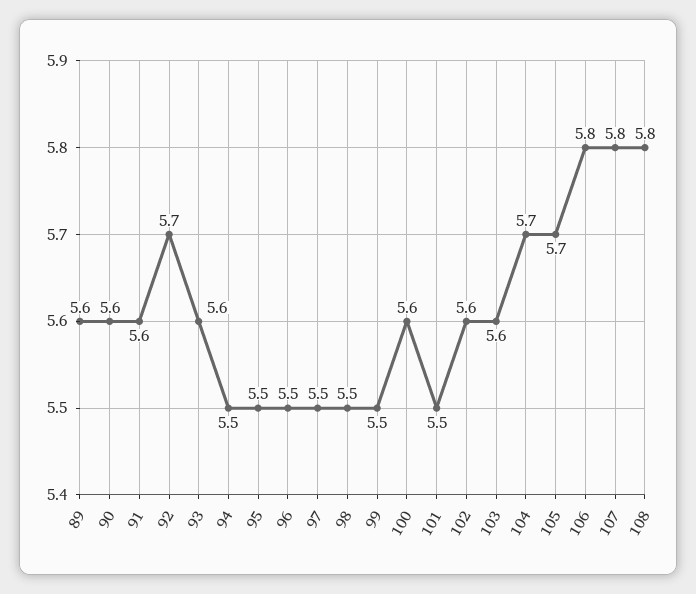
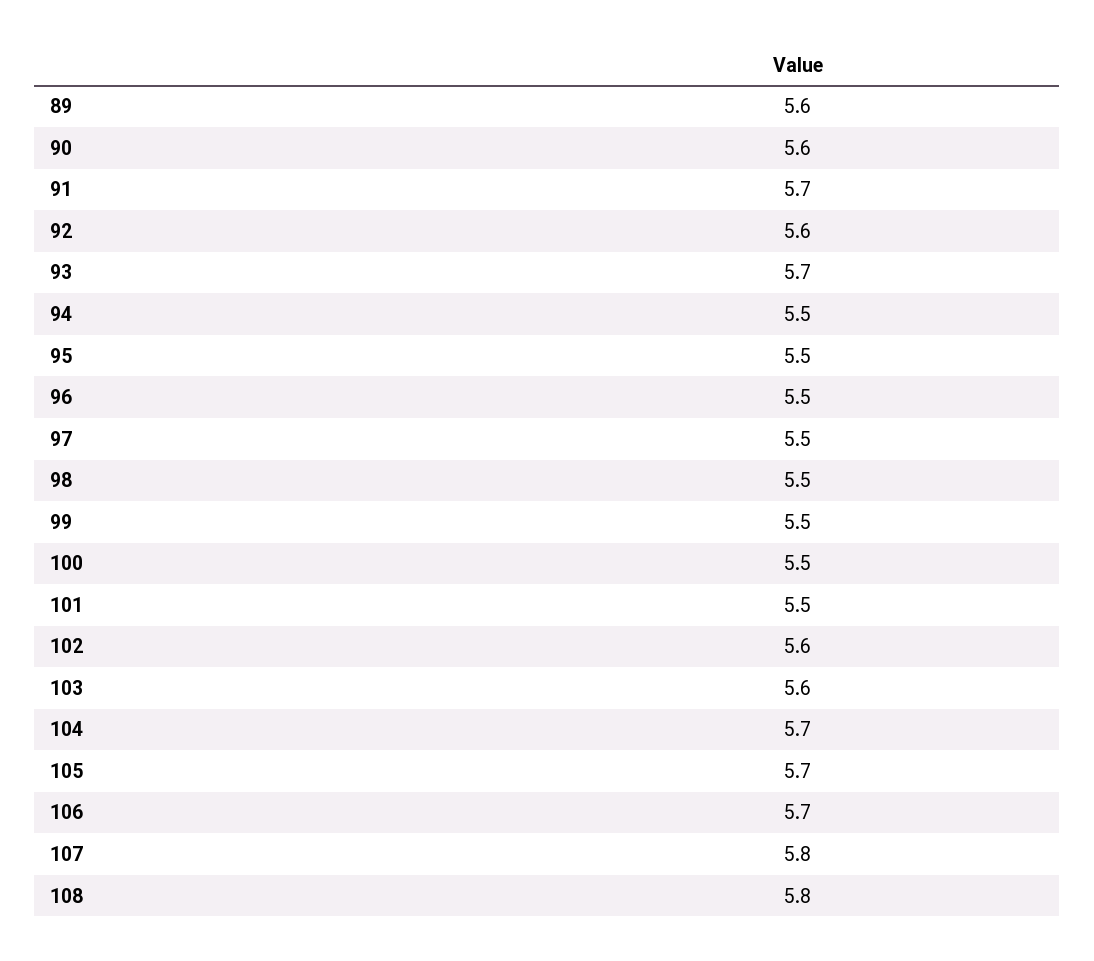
91: 5.6 -> 5.7
92: 5.7 -> 5.6
93: 5.6 -> 5.7
100: 5.6 -> 5.5
106: 5.8 -> 5.7

